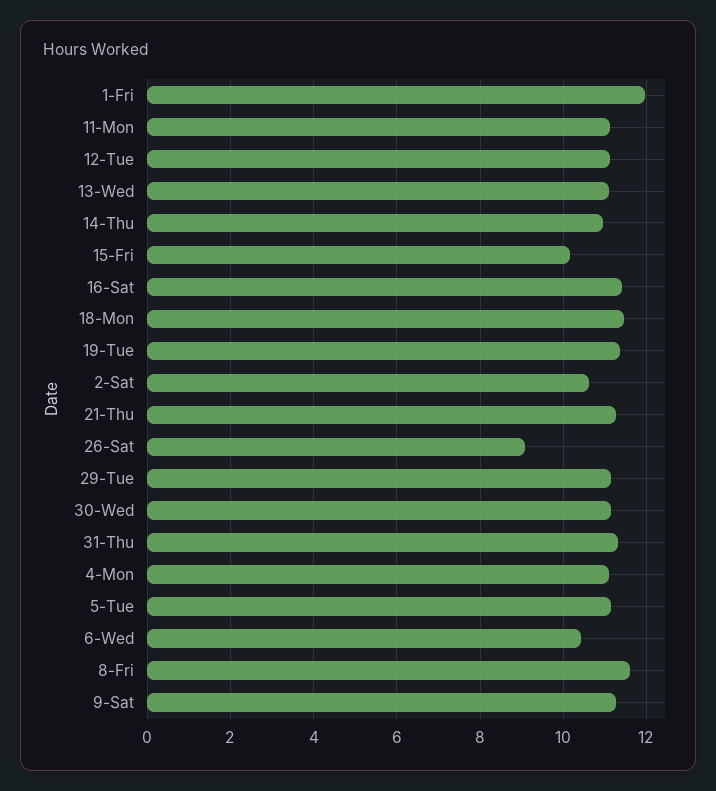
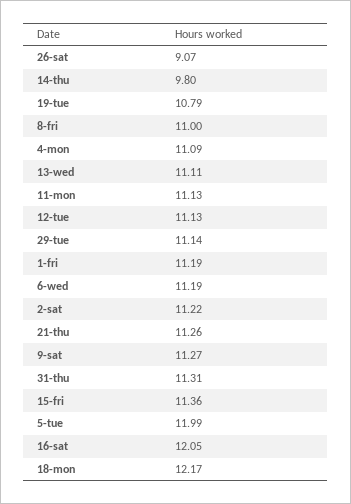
1-Fri: 12 -> 11.19
14-Thu: 11 -> 9.8
15-Fri: 10.2 -> 11.36
16-Sat: 11.4 -> 12.05
18-Mon: 11.4 -> 12.17
19-Tue: 11.4 -> 10.79
2-Sat: 10.6 -> 11.22
30-Wed: 11.2 -> none
5-Tue: 11.2 -> 11.99
6-Wed: 10.4 -> 11.19
8-Fri: 11.6 -> 11

